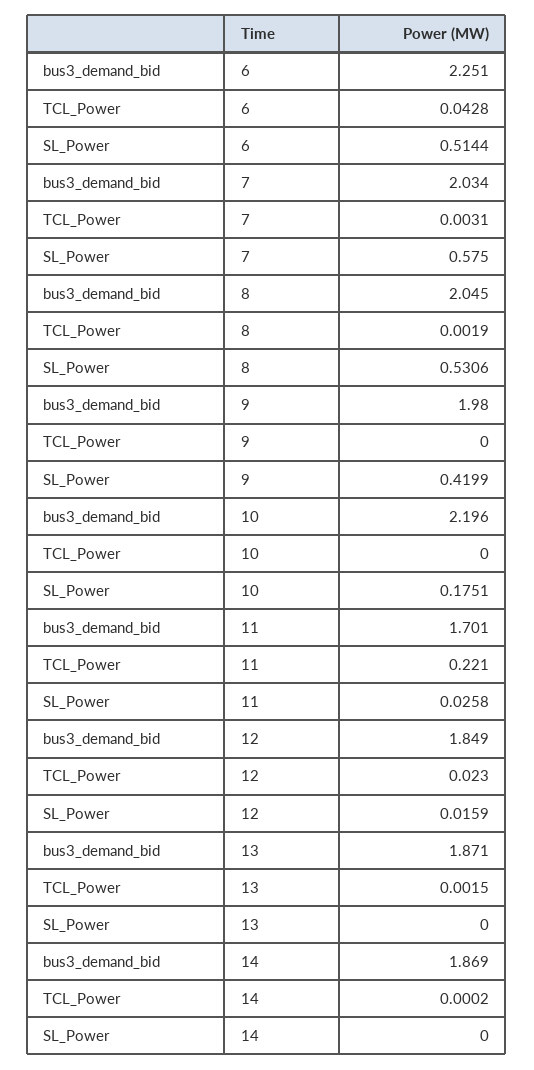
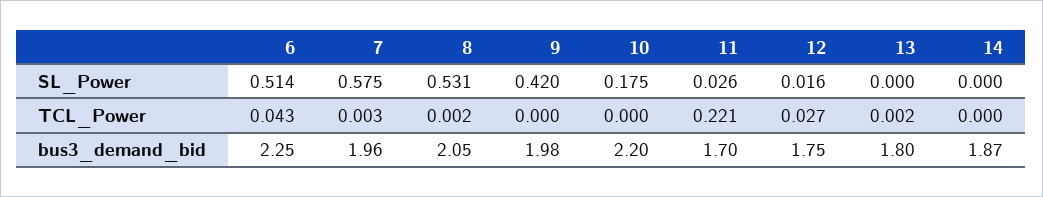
bus3_demand_bid, 7: 2.034 -> 1.96
bus3_demand_bid, 12: 1.849 -> 1.75
TCL_Power, 12: 0.023 -> 0.027
bus3_demand_bid, 13: 1.871 -> 1.8

